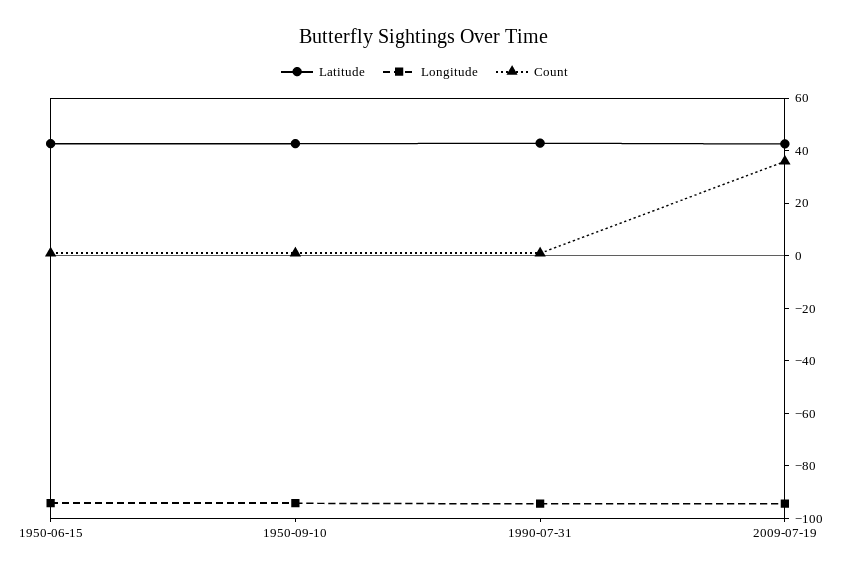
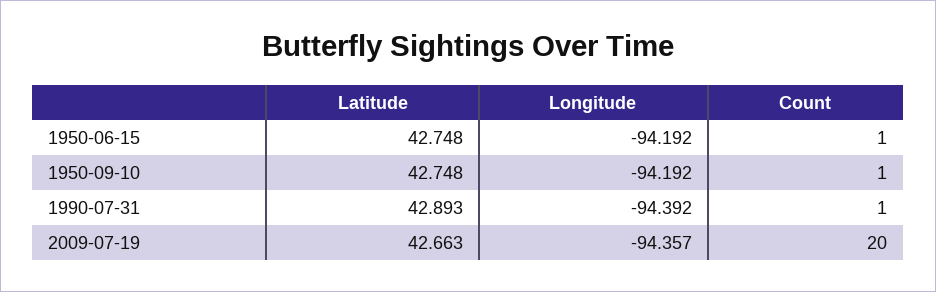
Count, 2009-07-19: 35 -> 20

